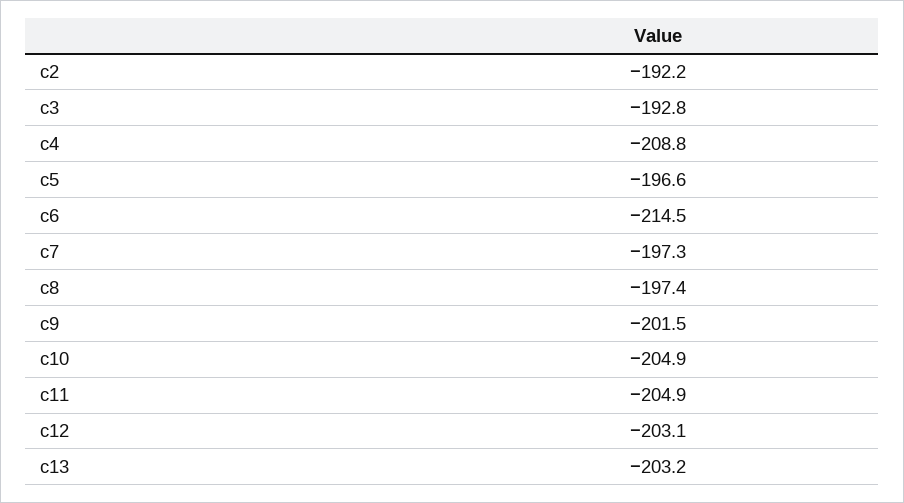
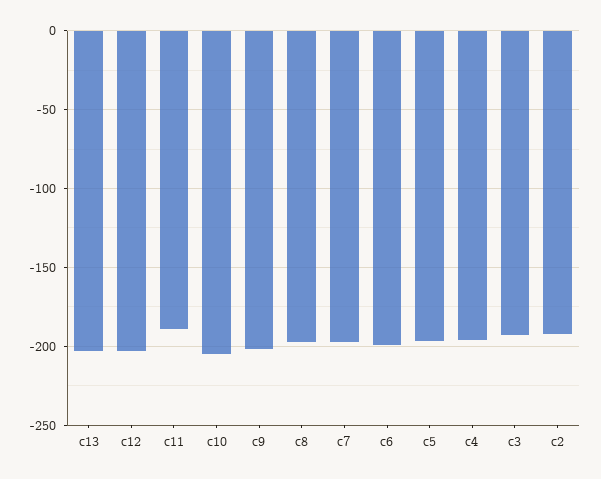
c4: -208.8 -> -195
c6: -214.5 -> -200
c11: -204.9 -> -190

